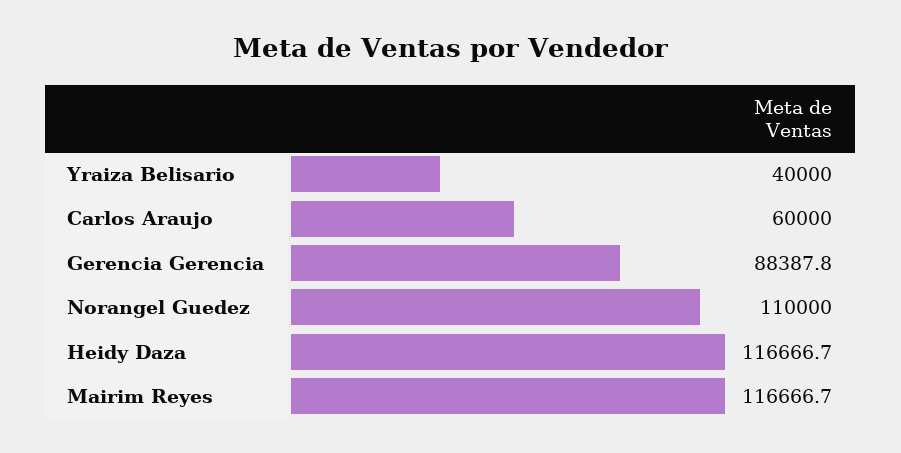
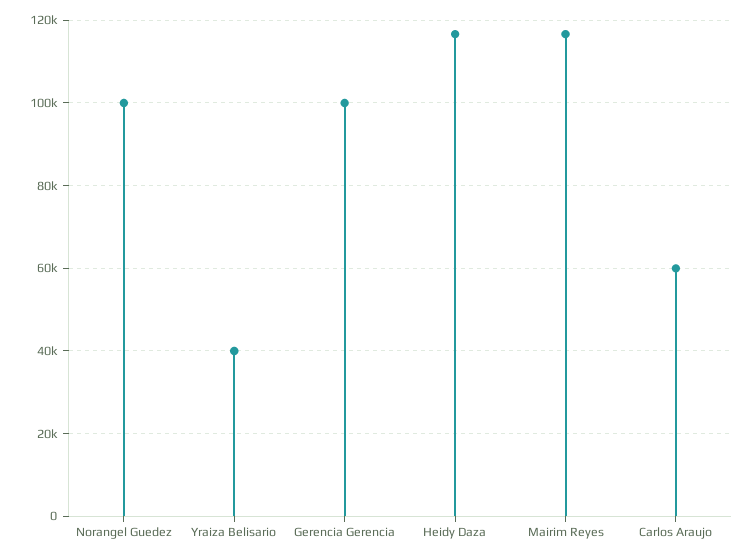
Gerencia Gerencia: 88387.8 -> 100000
Norangel Guedez: 110000 -> 100000

